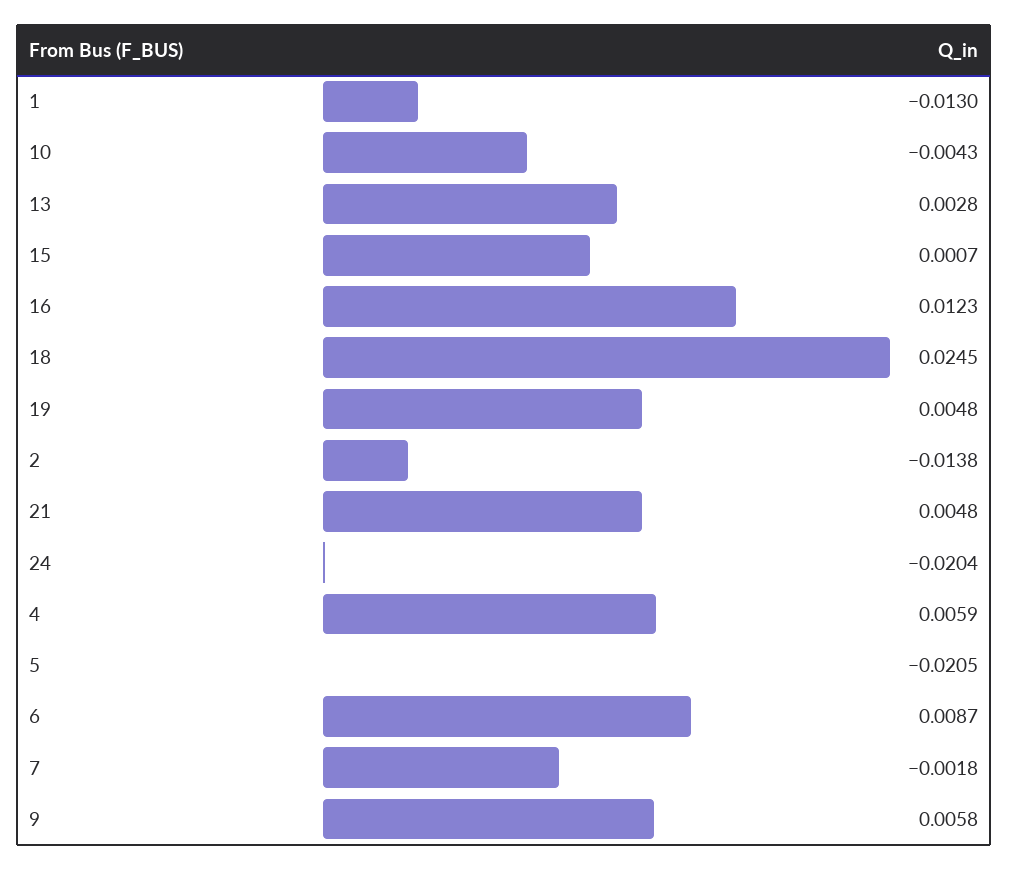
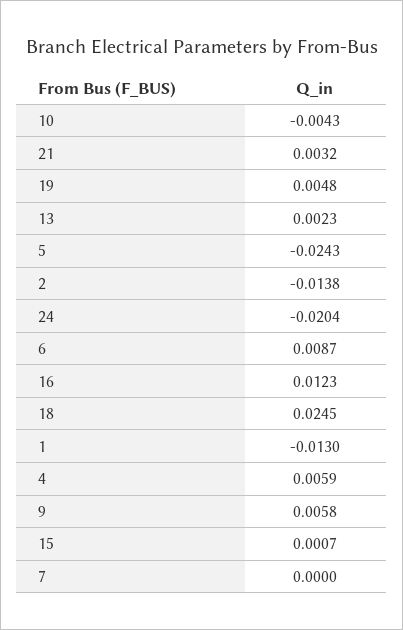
13: 0.0028 -> 0.0023
21: 0.0048 -> 0.0032
5: -0.0205 -> -0.0243
7: -0.0018 -> 0

